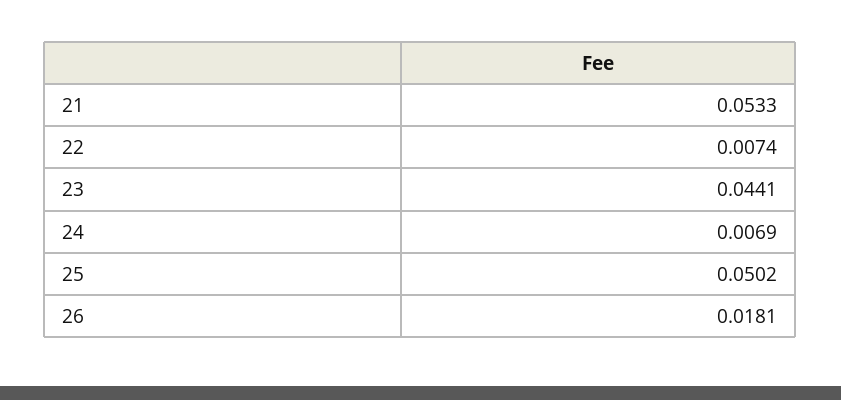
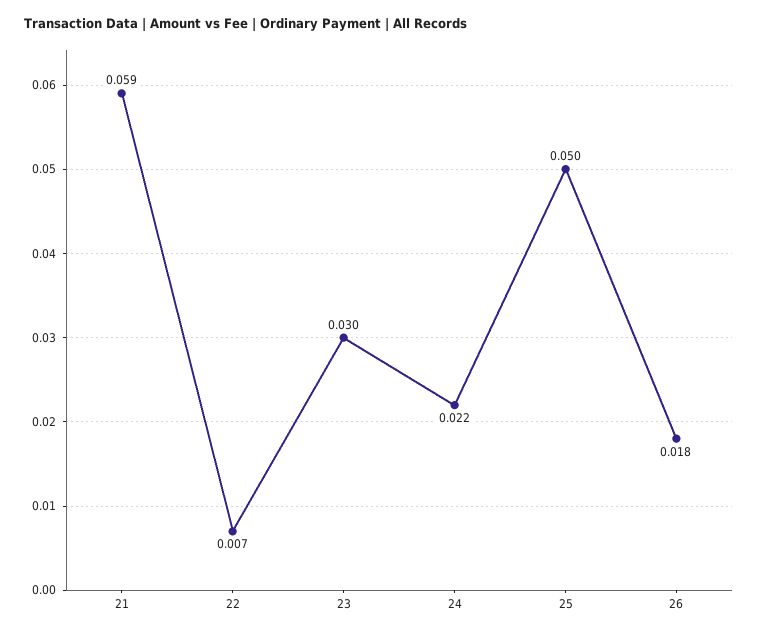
21: 0.0533 -> 0.059
23: 0.0441 -> 0.03
24: 0.0069 -> 0.022

